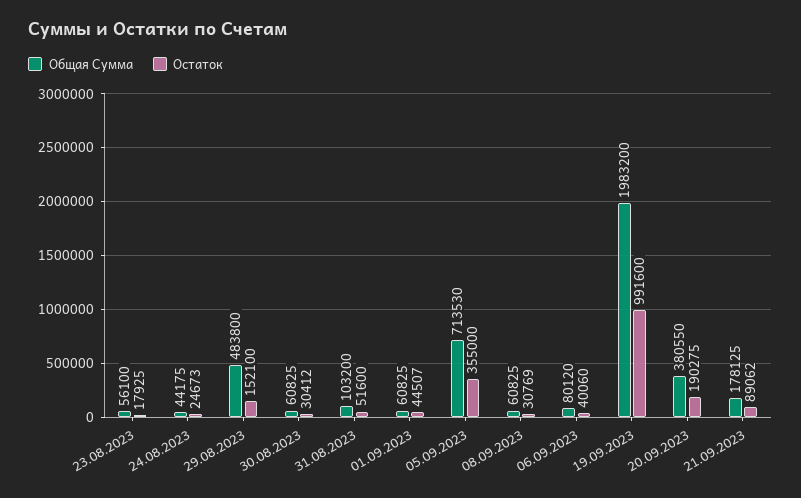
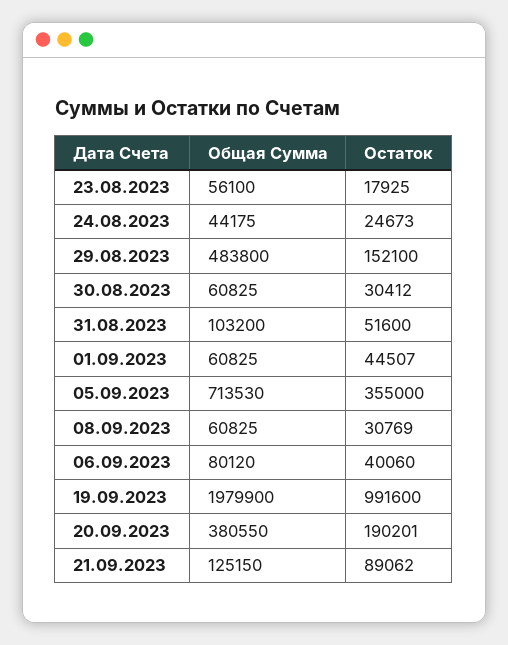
Общая Сумма, 19.09.2023: 1983200 -> 1979900
Остаток, 20.09.2023: 190275 -> 190201
Общая Сумма, 21.09.2023: 178125 -> 125150

